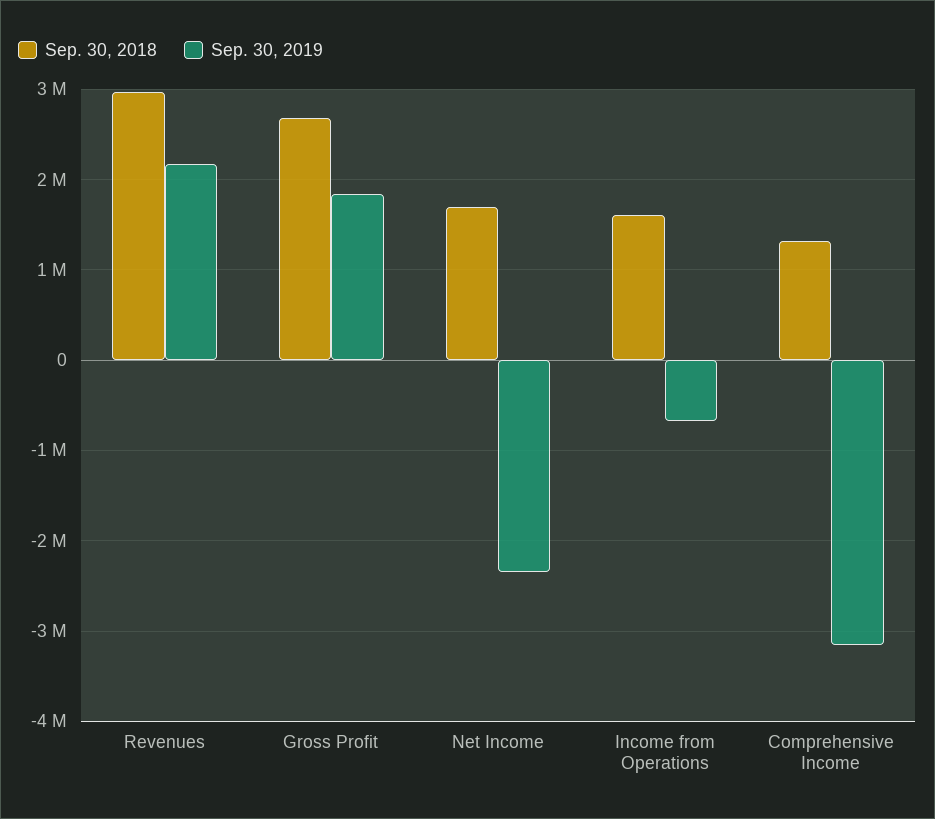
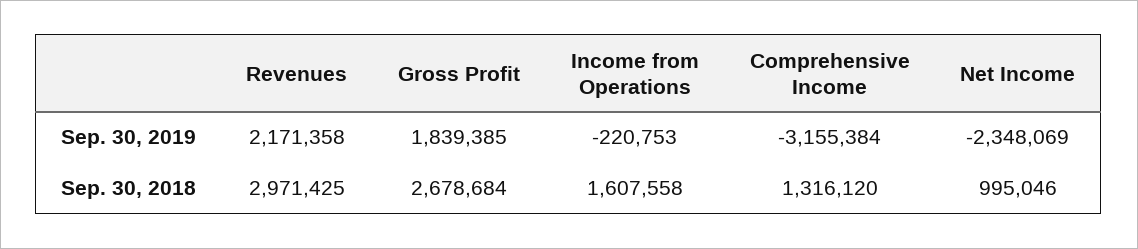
Sep. 30, 2018, Net Income: 1700000 -> 995046
Sep. 30, 2019, Income from Operations: -700000 -> -220753

